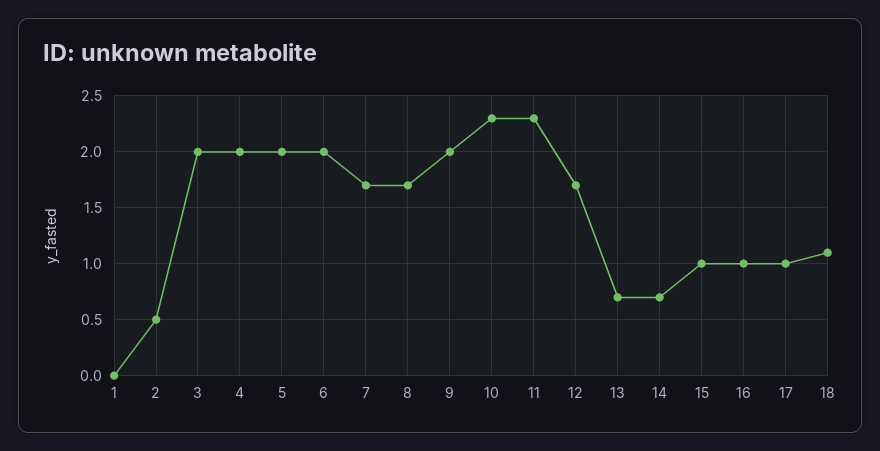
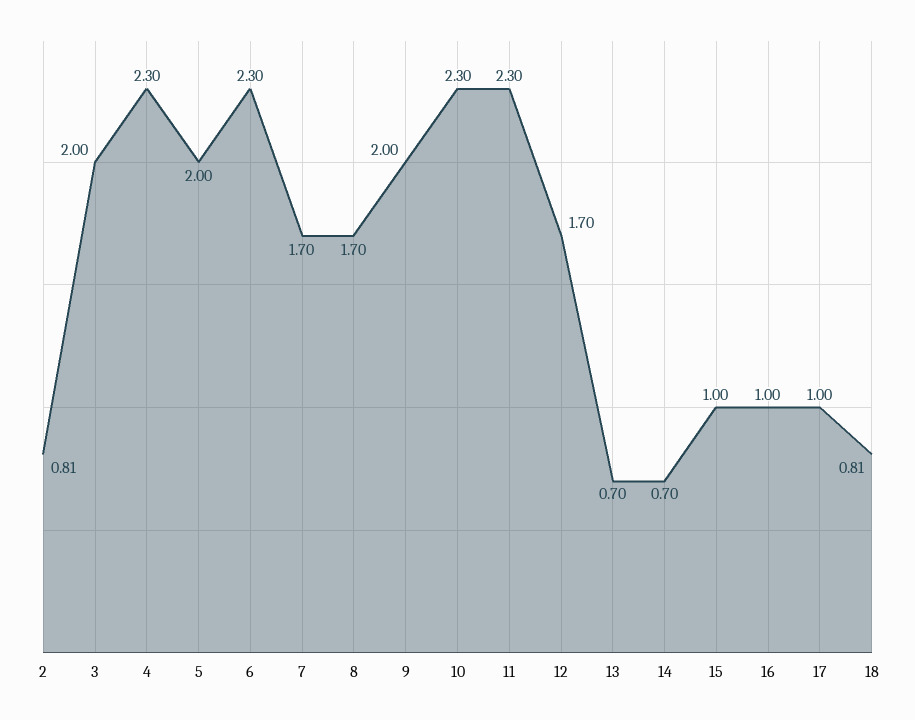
1: 0 -> none
2: 0.5 -> 0.81
4: 2 -> 2.3
6: 2 -> 2.3
18: 1.1 -> 0.81

